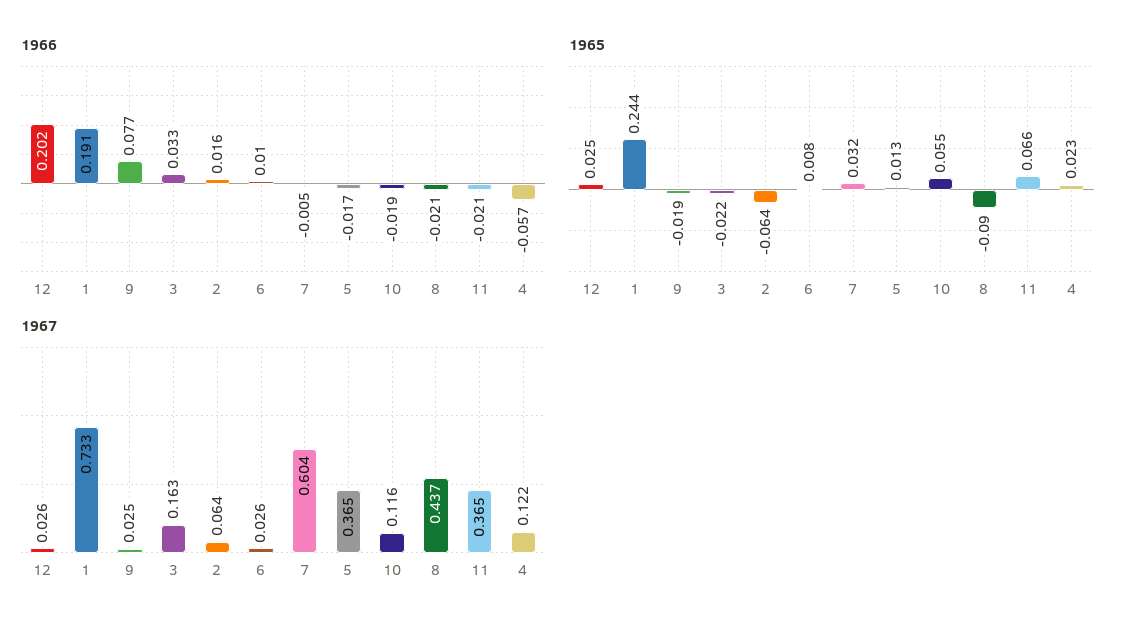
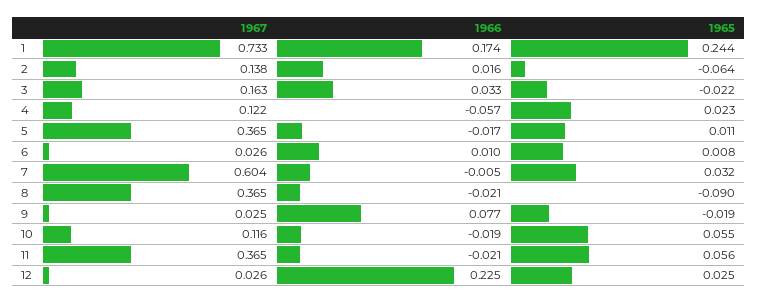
1966, 12: 0.202 -> 0.225
1966, 1: 0.191 -> 0.174
1965, 5: 0.013 -> 0.011
1965, 11: 0.066 -> 0.056
1967, 2: 0.064 -> 0.138
1967, 8: 0.437 -> 0.365

